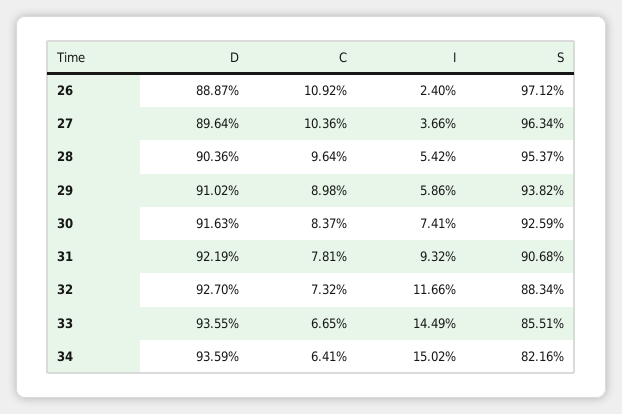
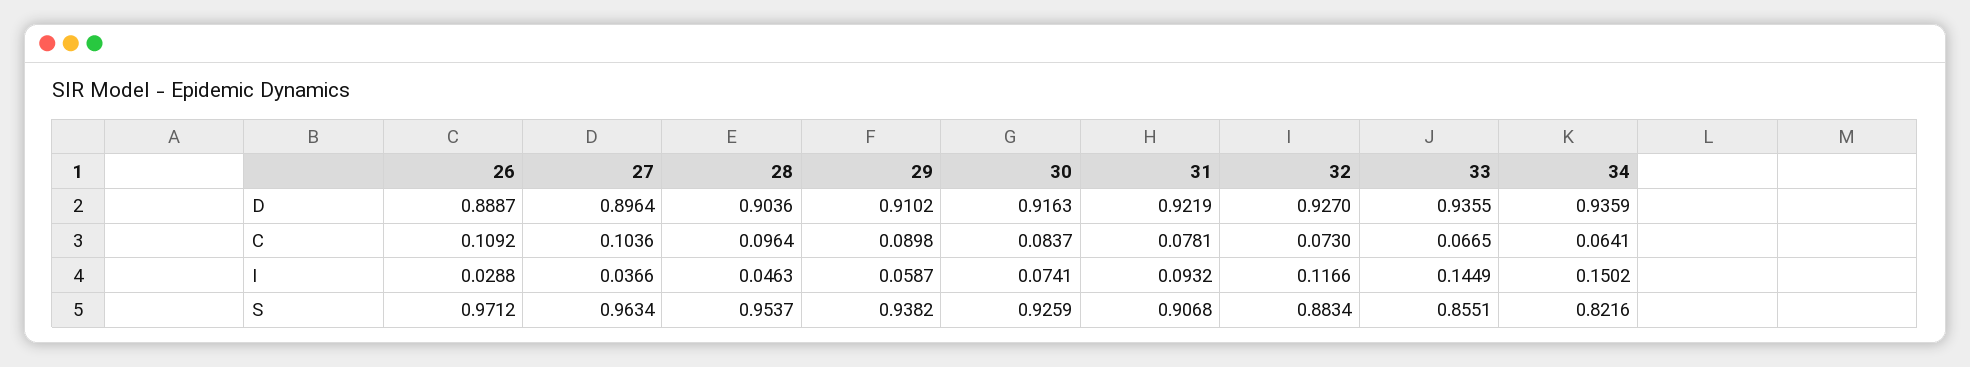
I, 26: 0.024 -> 0.0288
I, 28: 0.0542 -> 0.0463
I, 29: 0.0586 -> 0.0587
C, 32: 0.0732 -> 0.073

